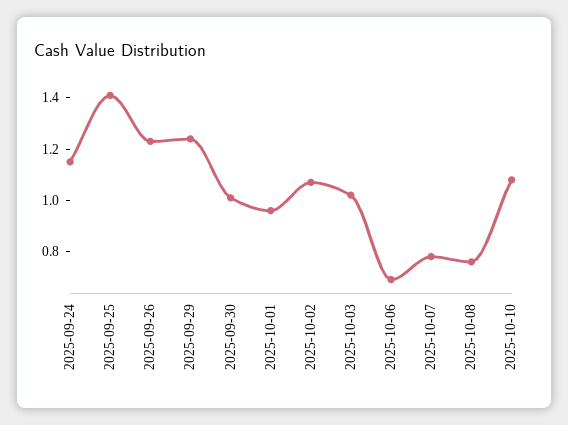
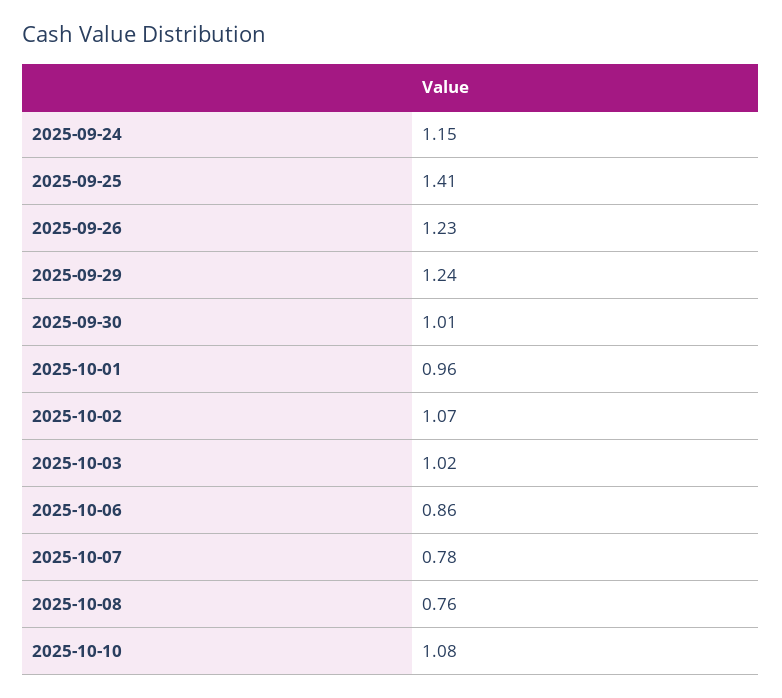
2025-10-06: 0.7 -> 0.86

